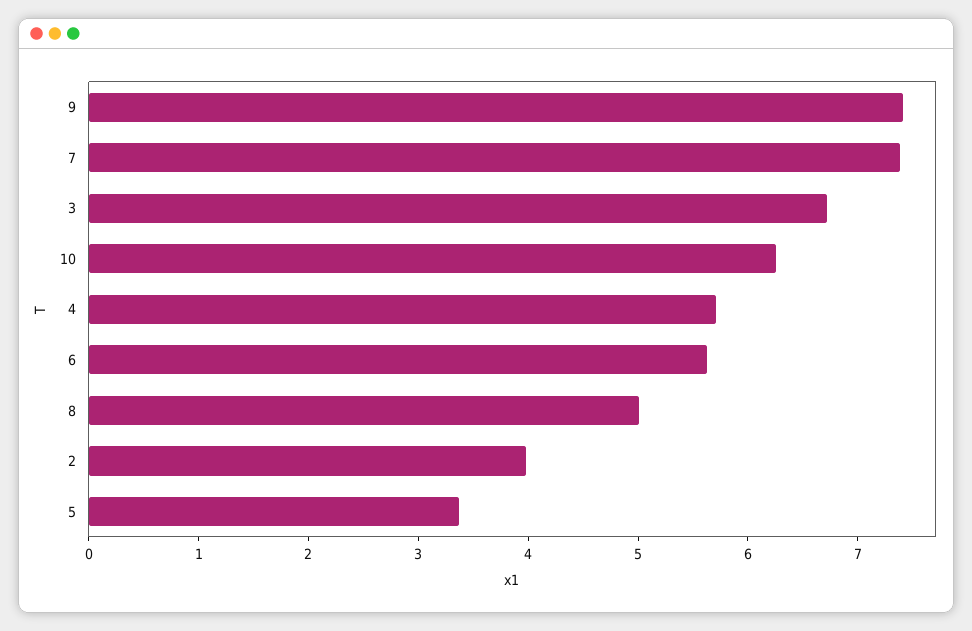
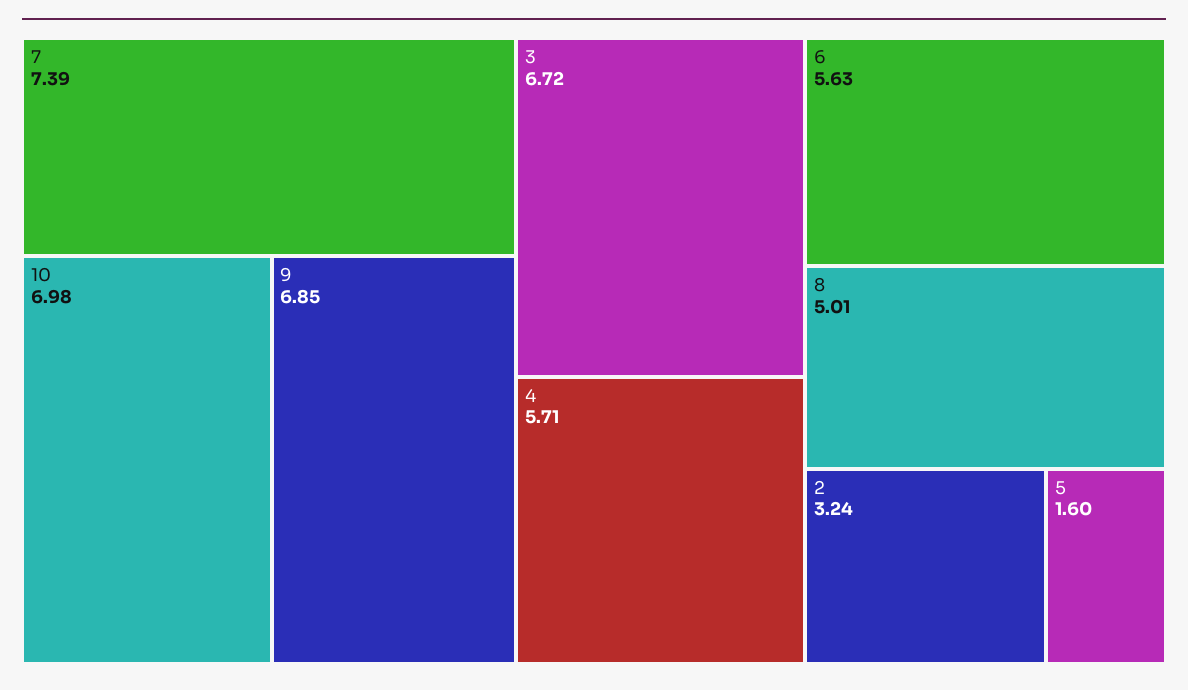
9: 7.4 -> 6.85
10: 6.2 -> 6.98
2: 4 -> 3.24
5: 3.4 -> 1.6

